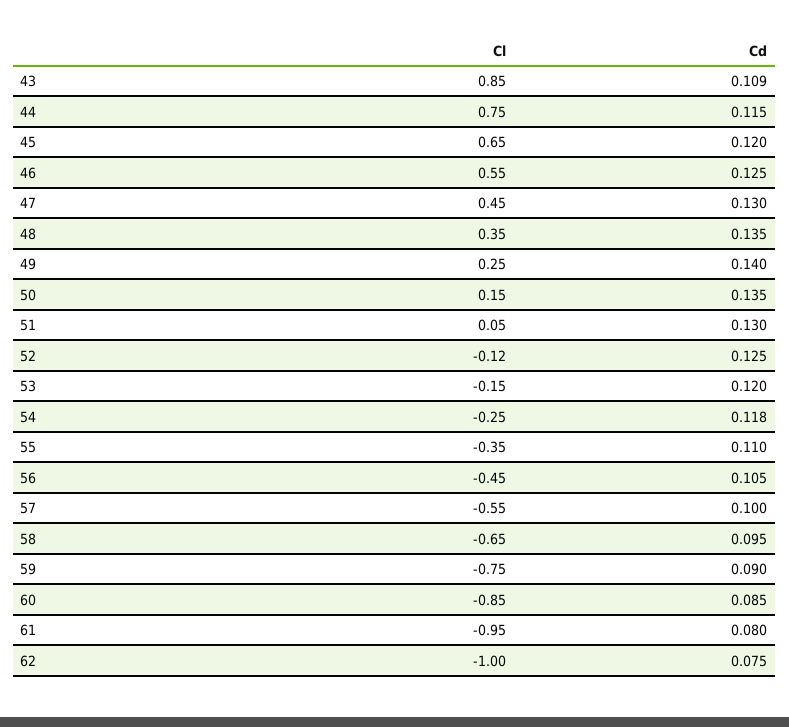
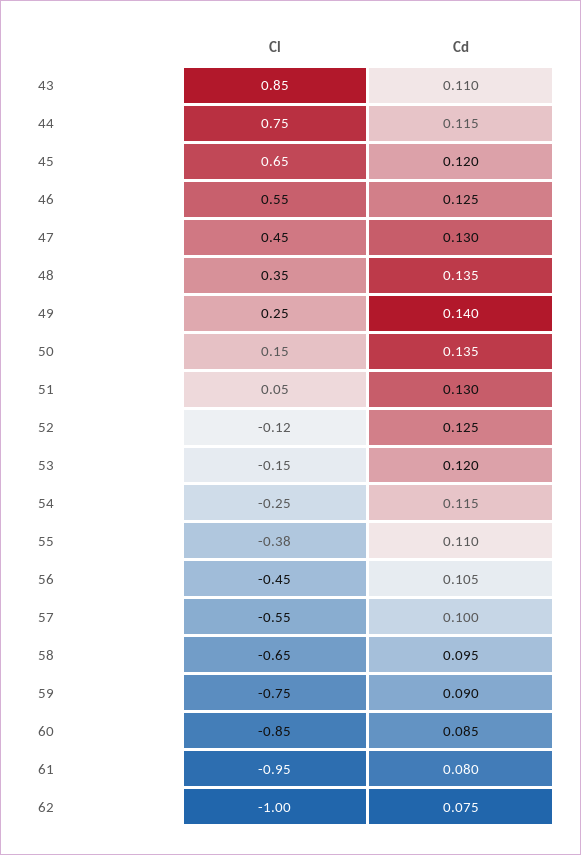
Cd, 43: 0.109 -> 0.11
Cd, 54: 0.118 -> 0.115
Cl, 55: -0.35 -> -0.38

